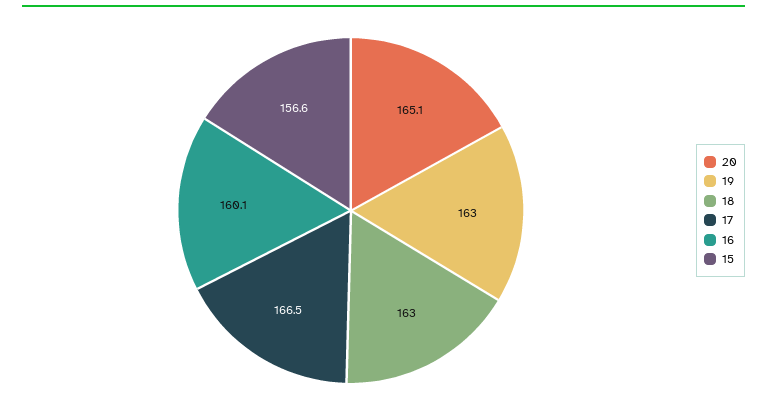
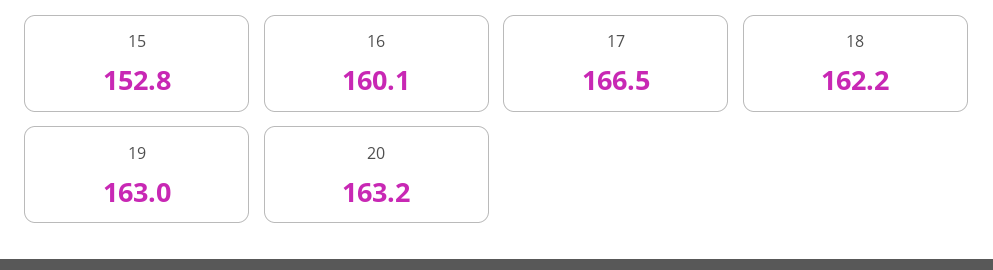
20: 165.1 -> 163.2
18: 163 -> 162.2
15: 156.6 -> 152.8

